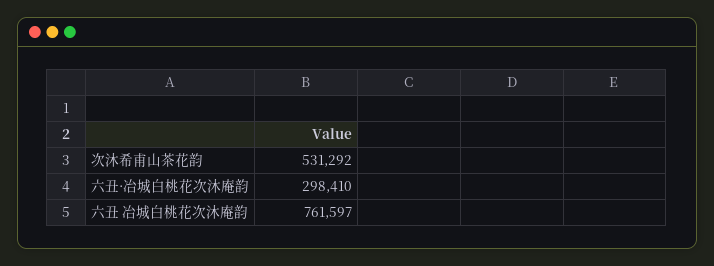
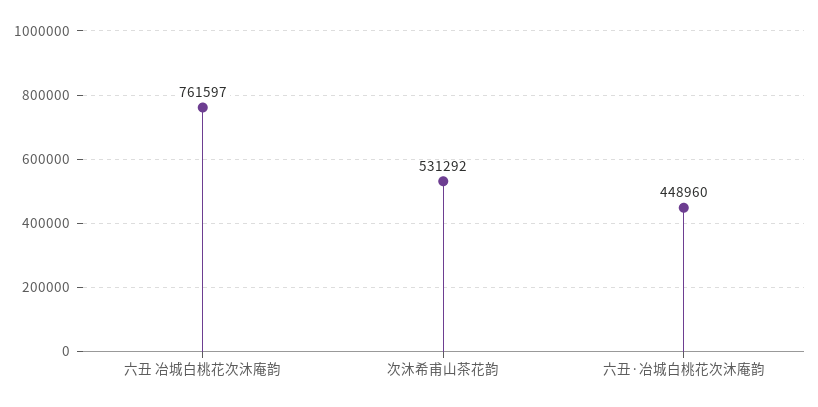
六丑·冶城白桃花次沐庵韵: 298410 -> 448960

